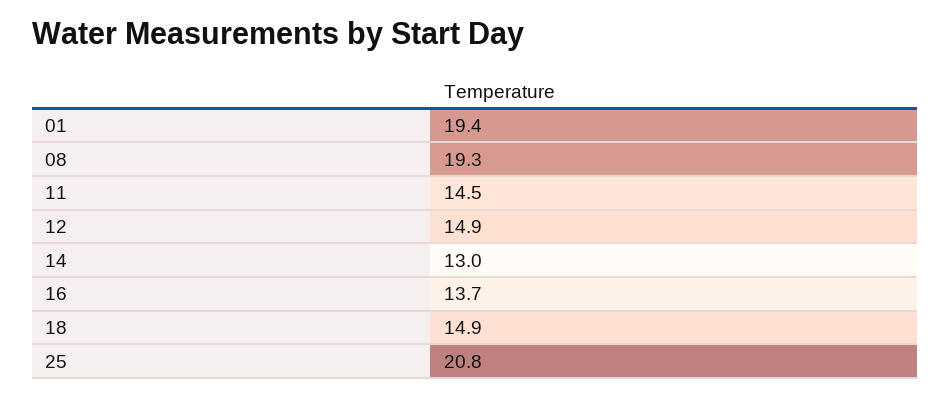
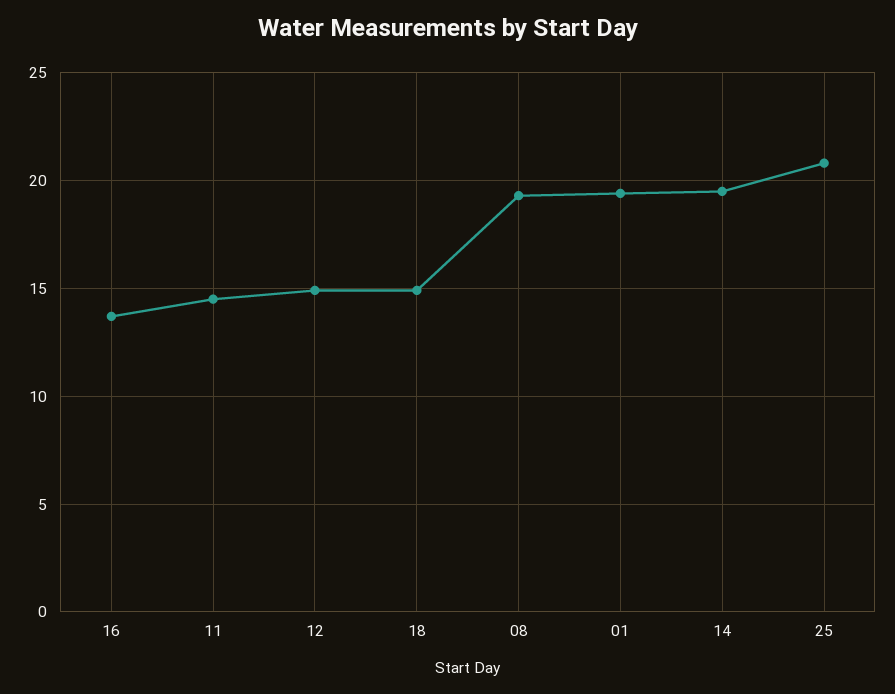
14: 13 -> 19.5

